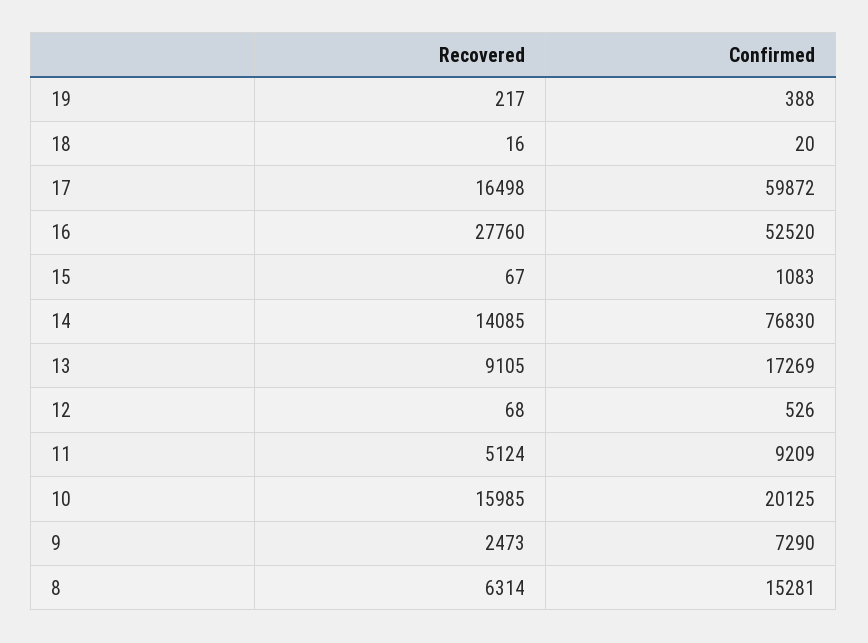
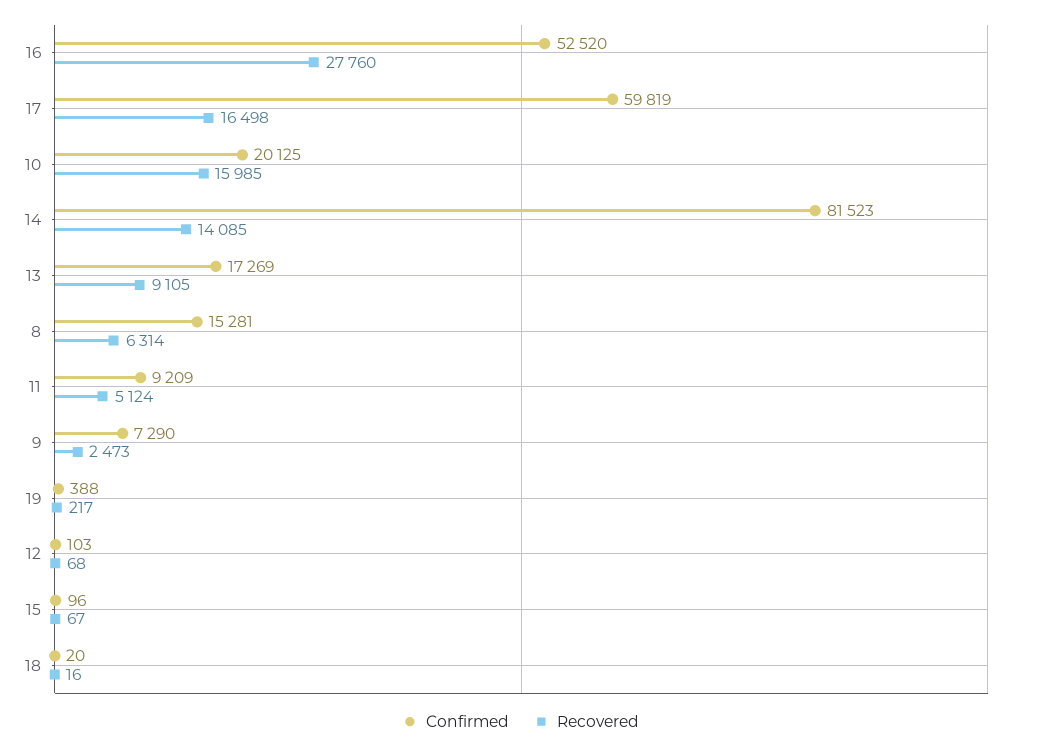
Confirmed, 17: 59872 -> 59819
Confirmed, 15: 1083 -> 96
Confirmed, 14: 76830 -> 81523
Confirmed, 12: 526 -> 103

